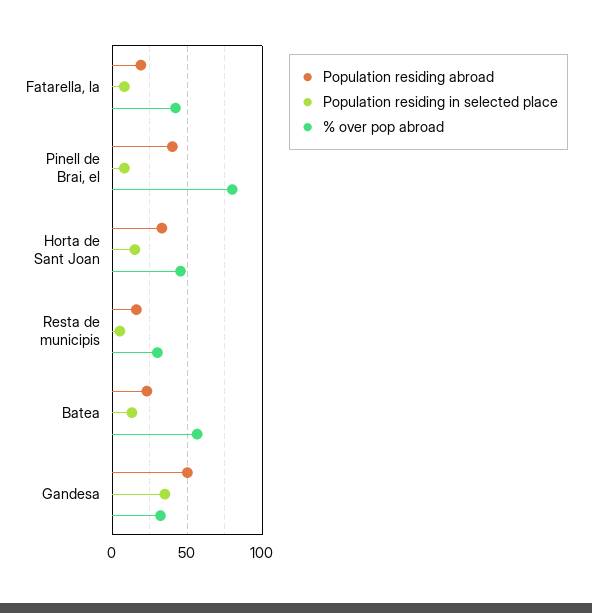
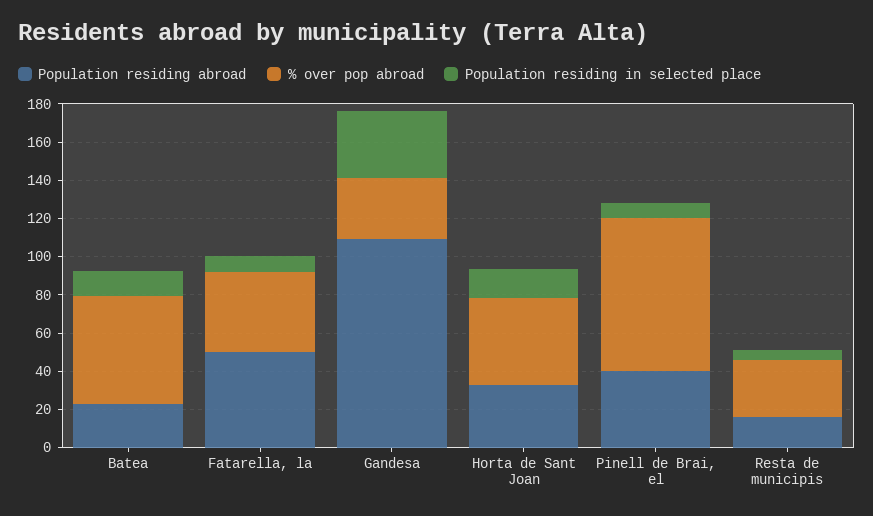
Population residing abroad, Fatarella, la: 20 -> 50
Population residing abroad, Gandesa: 50 -> 110

